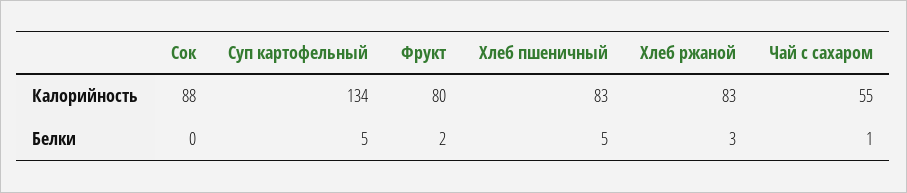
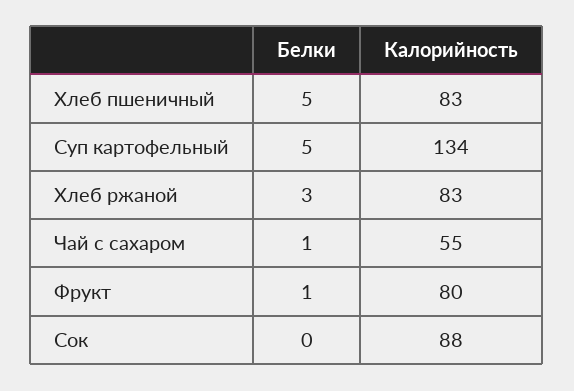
Фрукт, Белки: 2 -> 1

